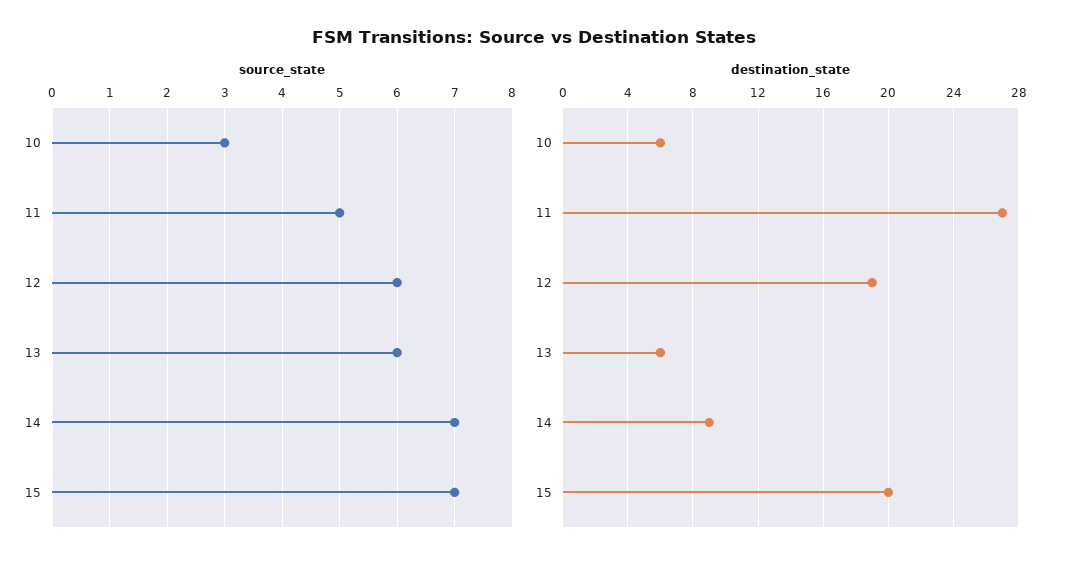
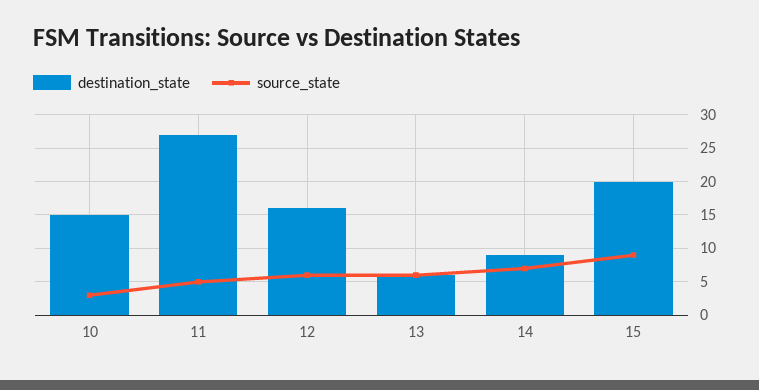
source_state, 15: 7 -> 9
destination_state, 10: 6 -> 15
destination_state, 12: 19 -> 16

